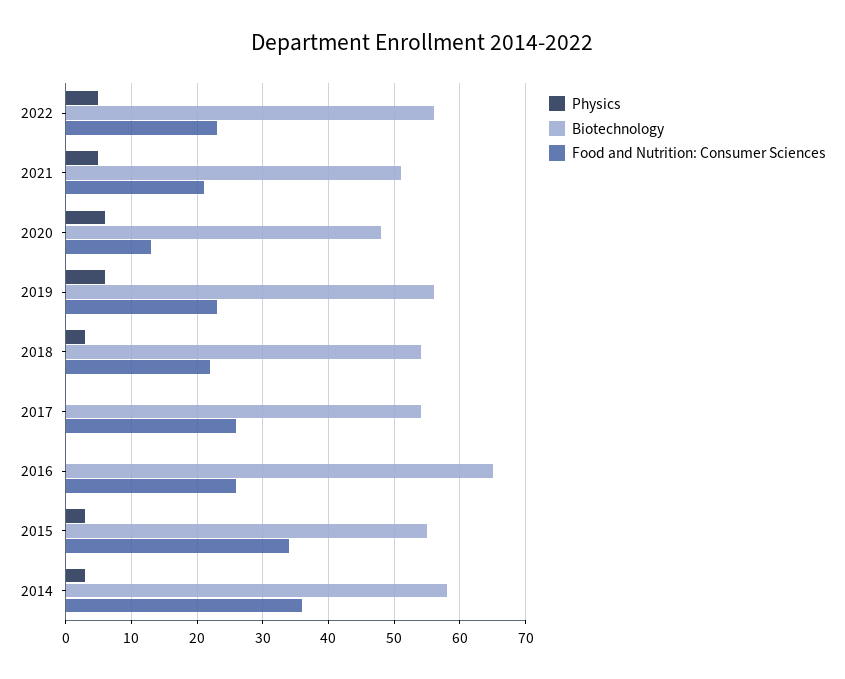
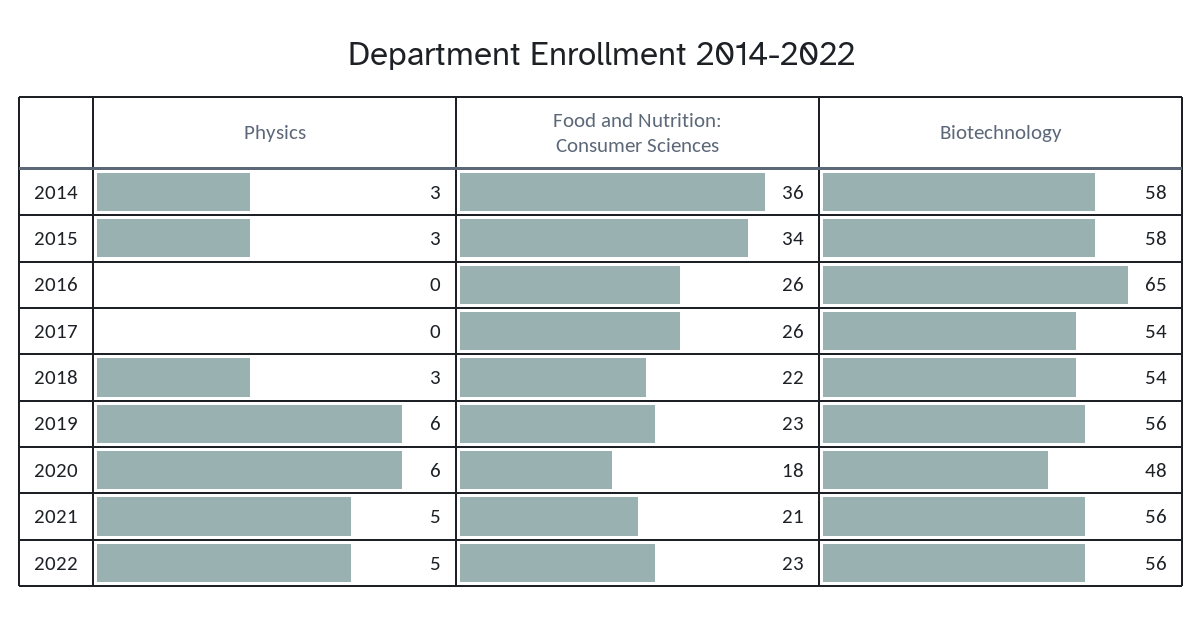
Biotechnology, 2021: 51 -> 56
Food and Nutrition: Consumer Sciences, 2020: 13 -> 18
Biotechnology, 2015: 55 -> 58

